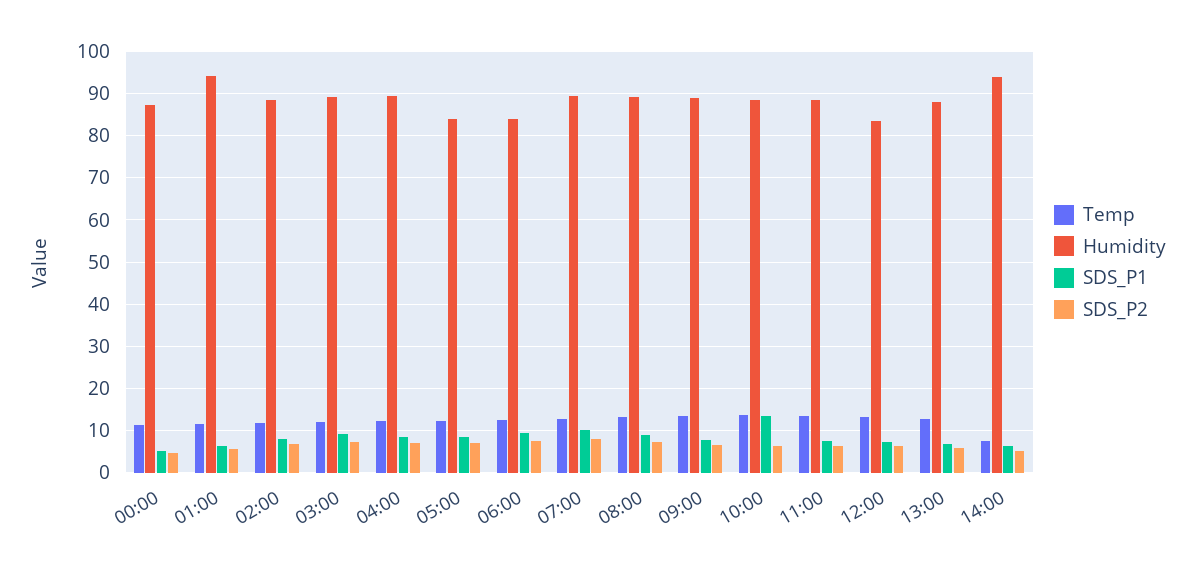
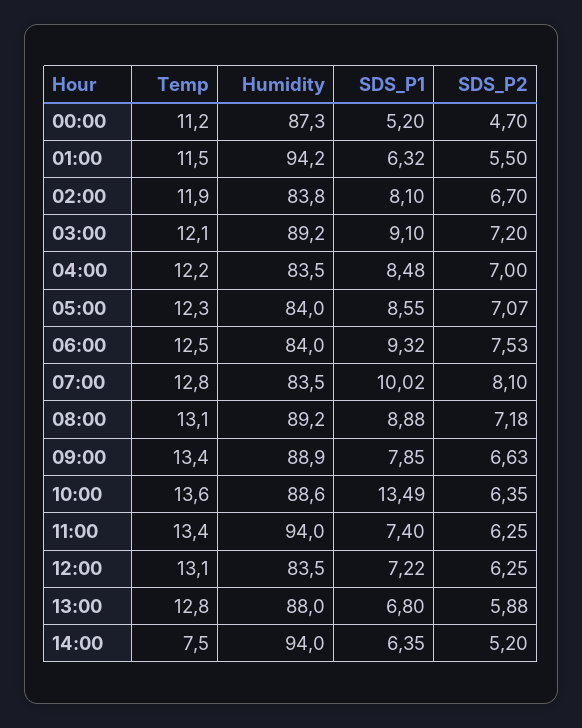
Humidity, 02:00: 88 -> 83.8
Humidity, 04:00: 90 -> 83.5
Humidity, 07:00: 90 -> 83.5
Humidity, 11:00: 88 -> 94

